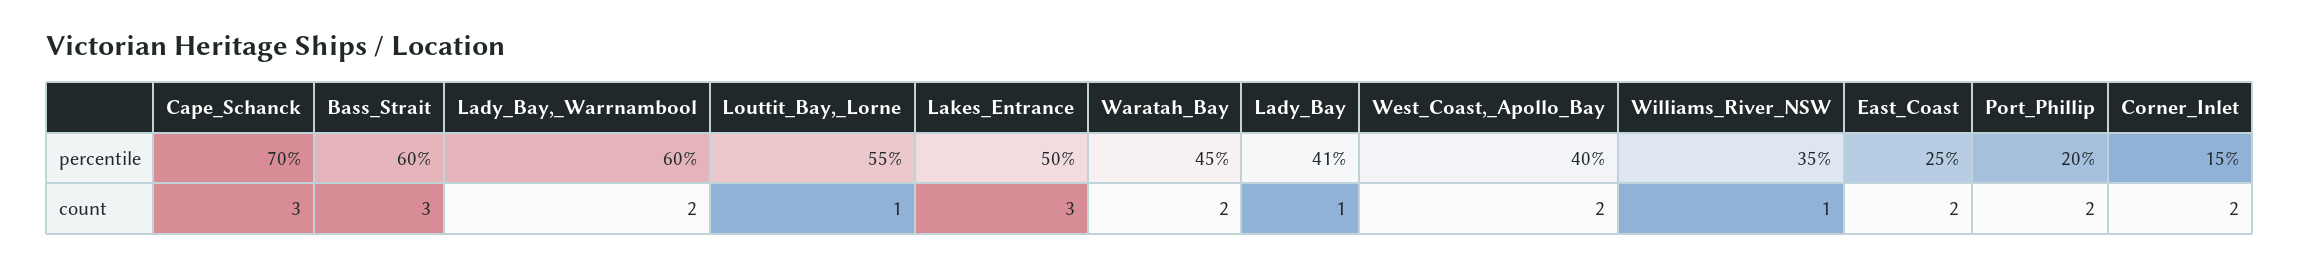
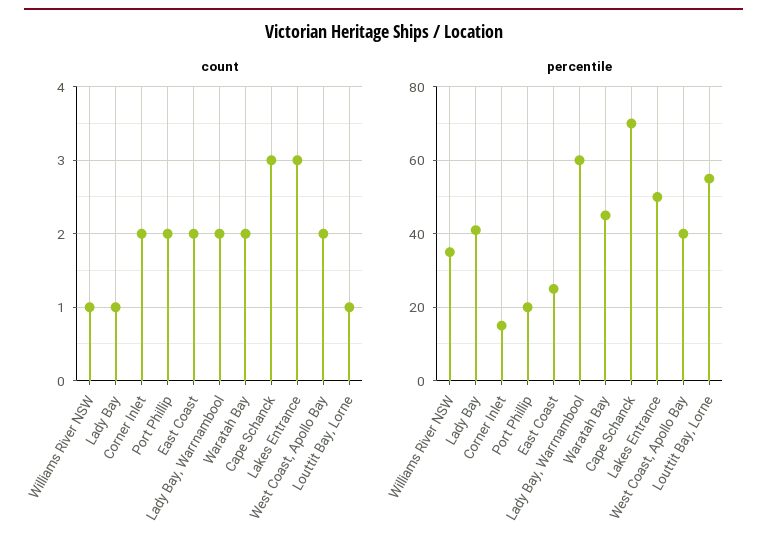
percentile, Bass_Strait: 60 -> none
count, Bass_Strait: 3 -> none

